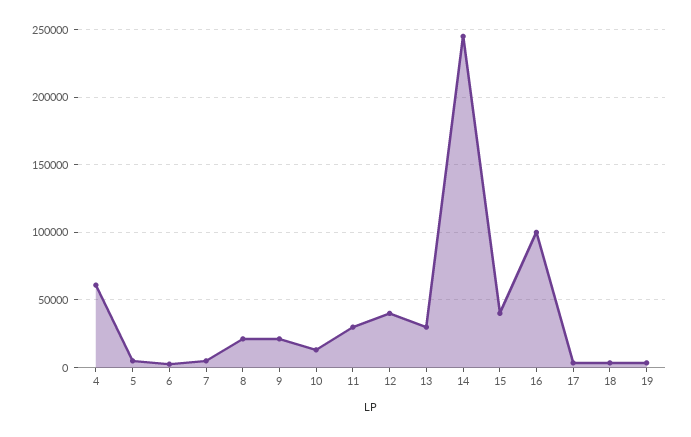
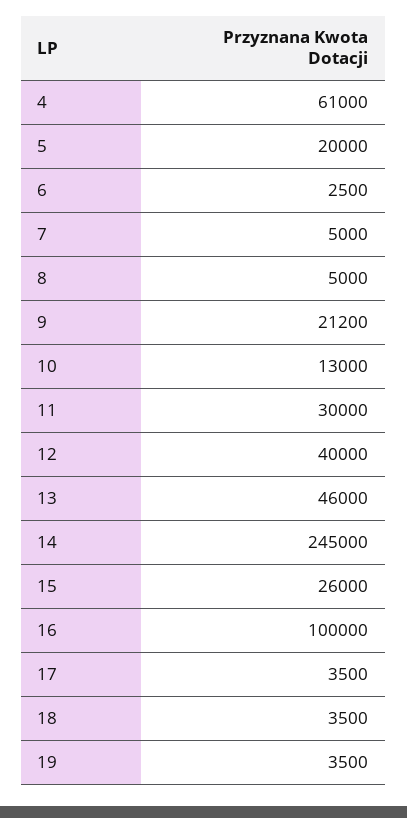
5: 5000 -> 20000
8: 20000 -> 5000
13: 30000 -> 46000
15: 40000 -> 26000

